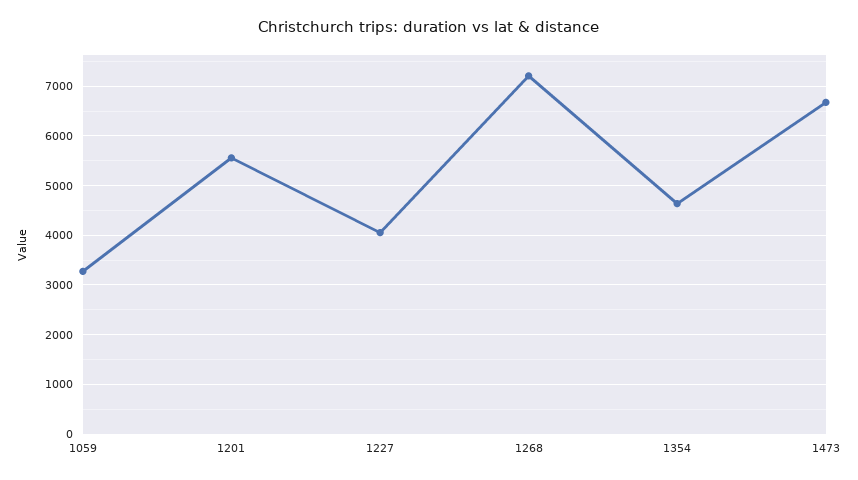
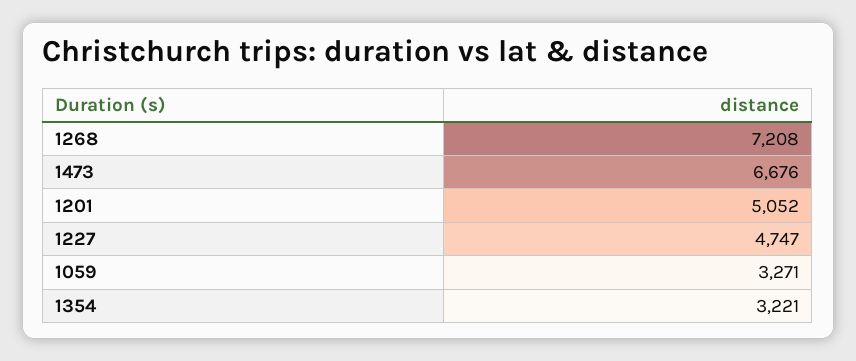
1201: 5600 -> 5052
1227: 4000 -> 4747
1354: 4600 -> 3221

